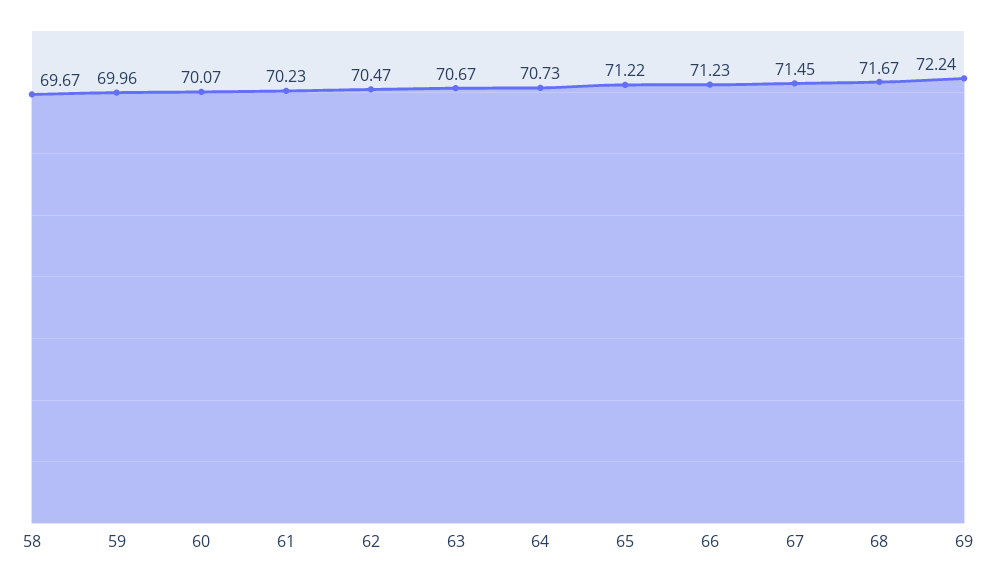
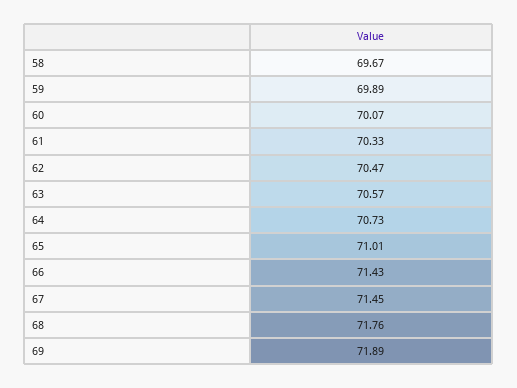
59: 69.96 -> 69.89
61: 70.23 -> 70.33
63: 70.67 -> 70.57
65: 71.22 -> 71.01
66: 71.23 -> 71.43
68: 71.67 -> 71.76
69: 72.24 -> 71.89

